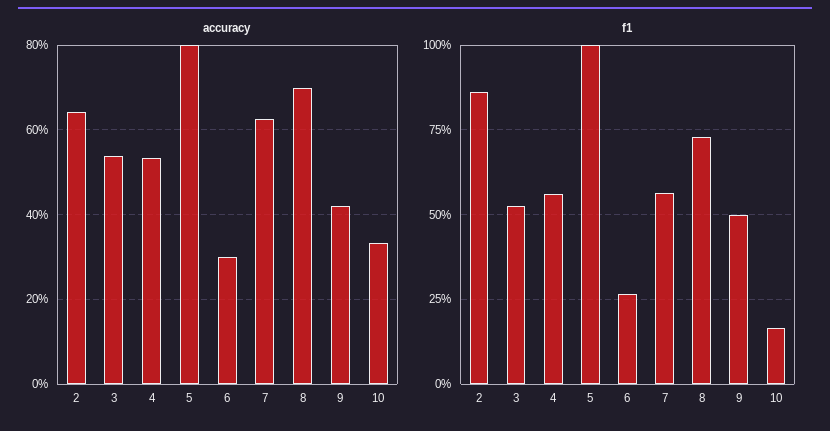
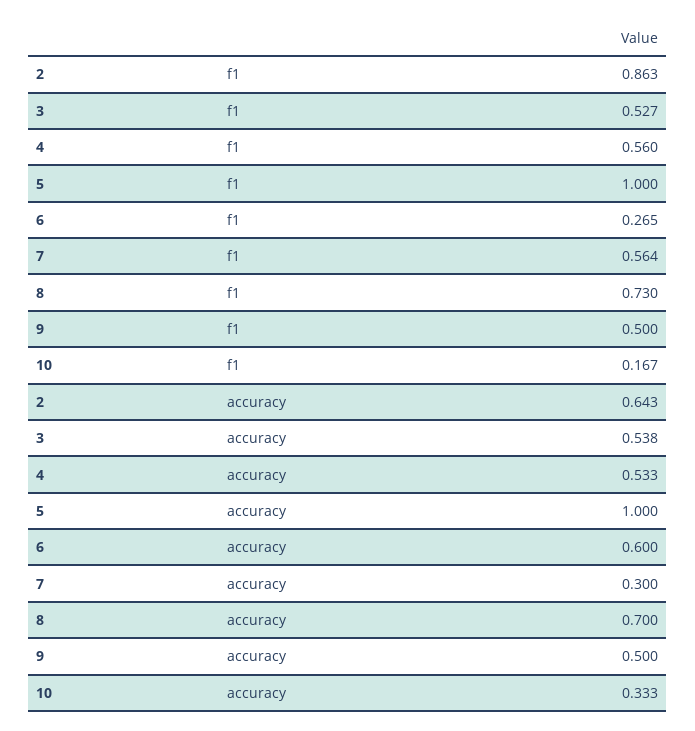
accuracy, 5: 0.8 -> 1
accuracy, 6: 0.3 -> 0.6
accuracy, 7: 0.62 -> 0.3
accuracy, 9: 0.42 -> 0.5

